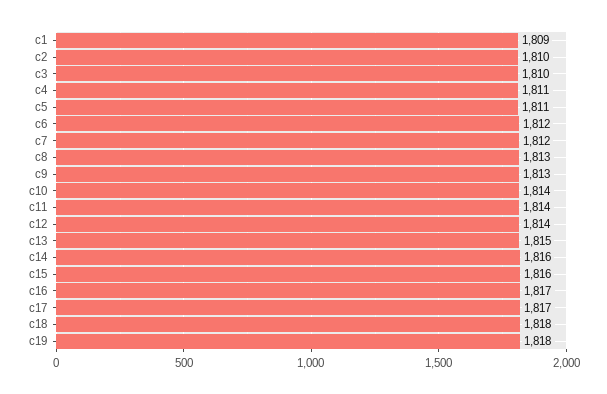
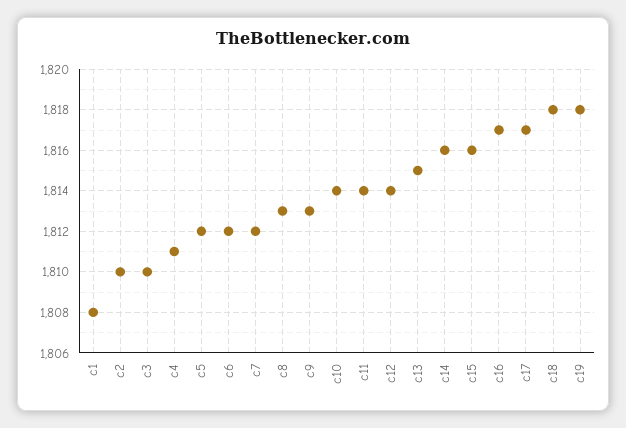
c1: 1809 -> 1808
c5: 1811 -> 1812

